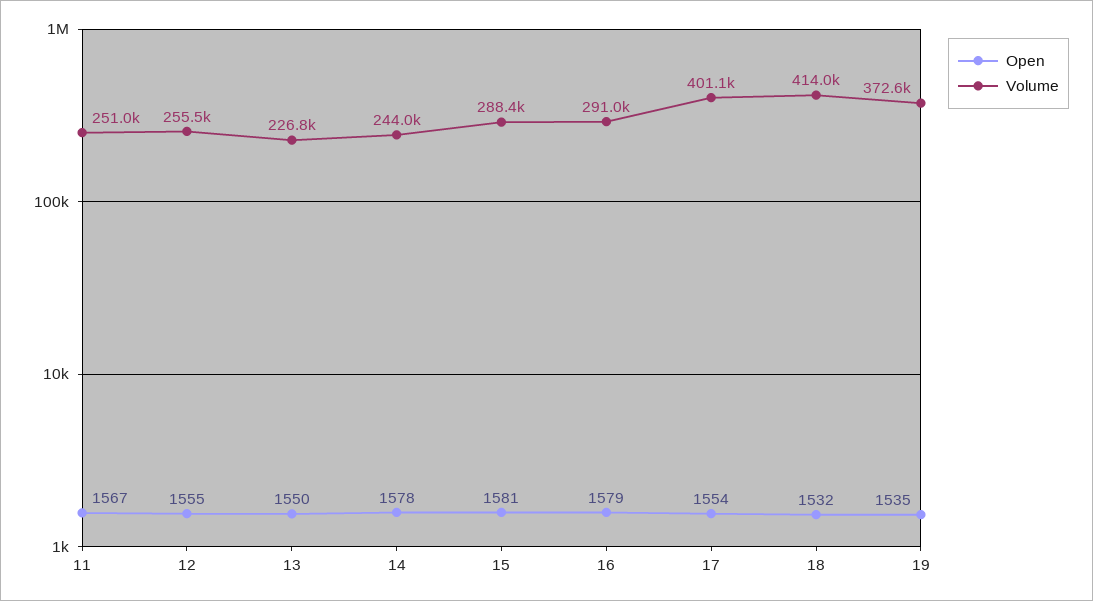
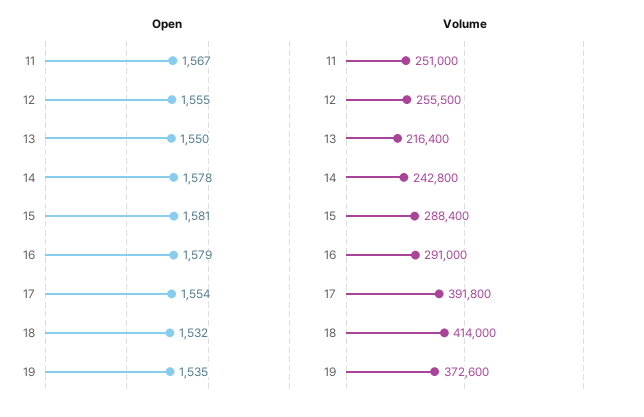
Volume, 13: 226800 -> 216400
Volume, 14: 244000 -> 242800
Volume, 17: 401100 -> 391800

